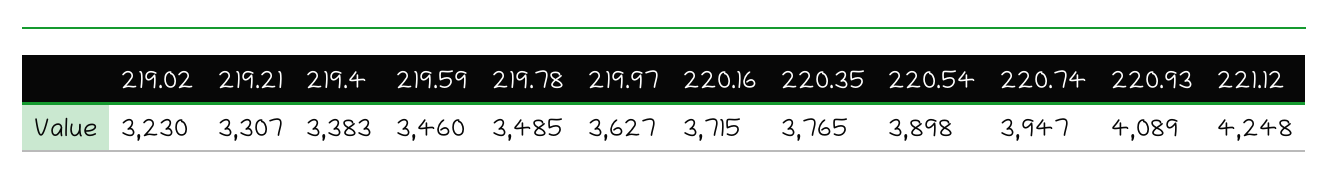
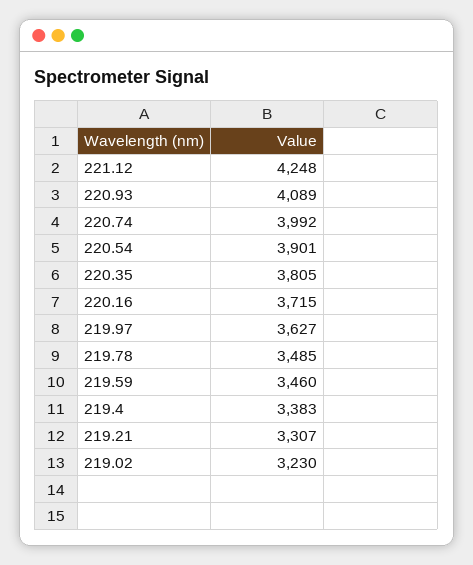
220.35: 3765 -> 3805
220.54: 3898 -> 3901
220.74: 3947 -> 3992

